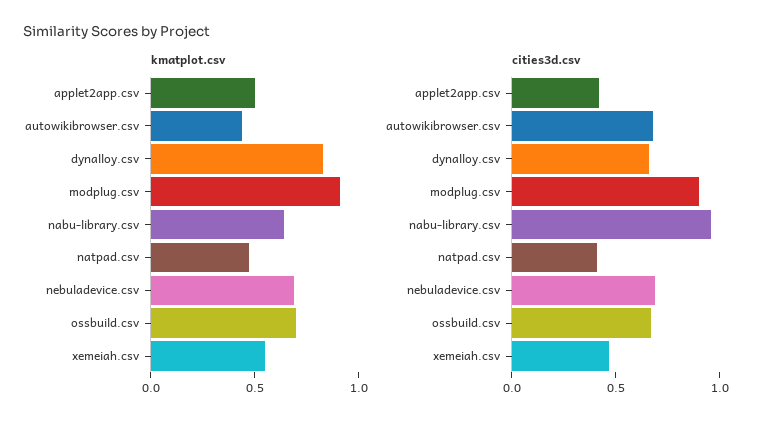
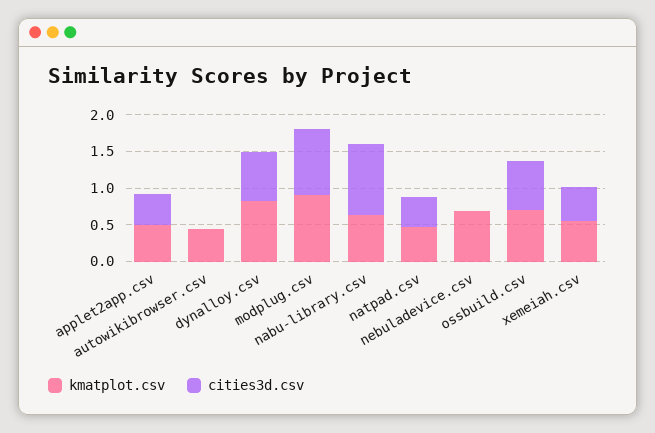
cities3d.csv, autowikibrowser.csv: 0.7 -> 0
cities3d.csv, nebuladevice.csv: 0.7 -> 0

